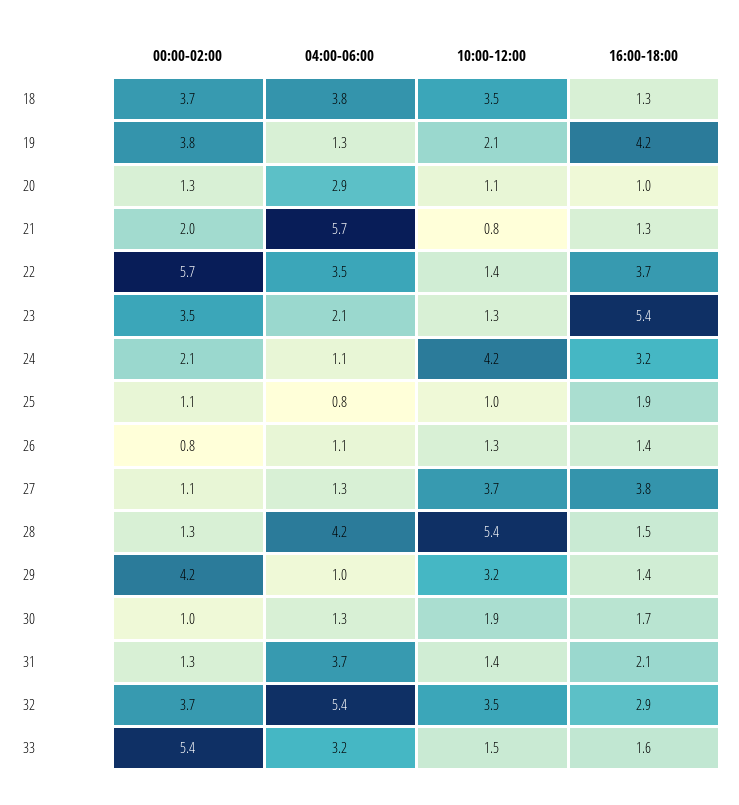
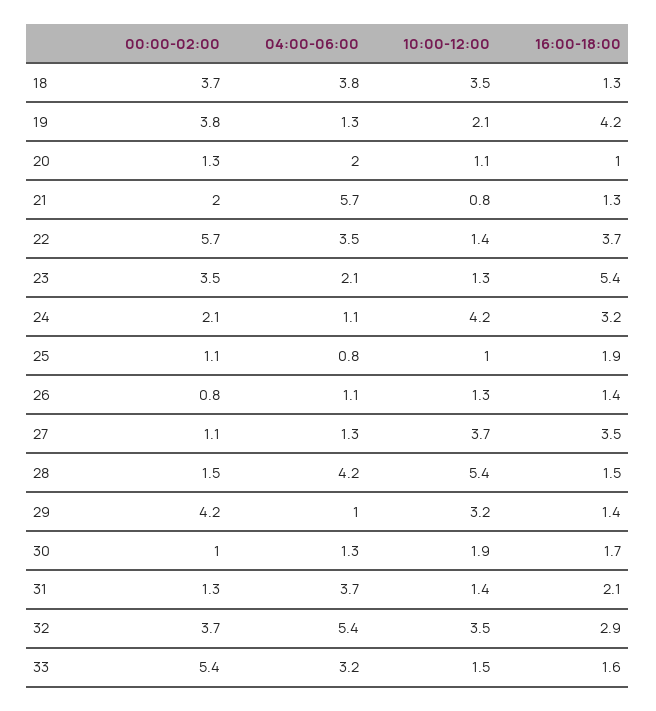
04:00-06:00, 20: 2.9 -> 2
16:00-18:00, 27: 3.8 -> 3.5
00:00-02:00, 28: 1.3 -> 1.5

